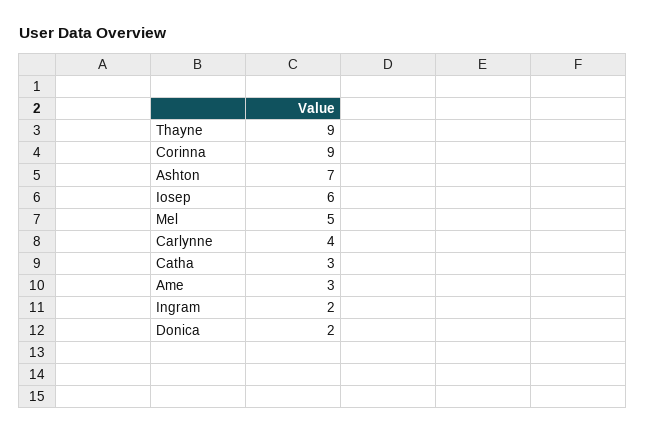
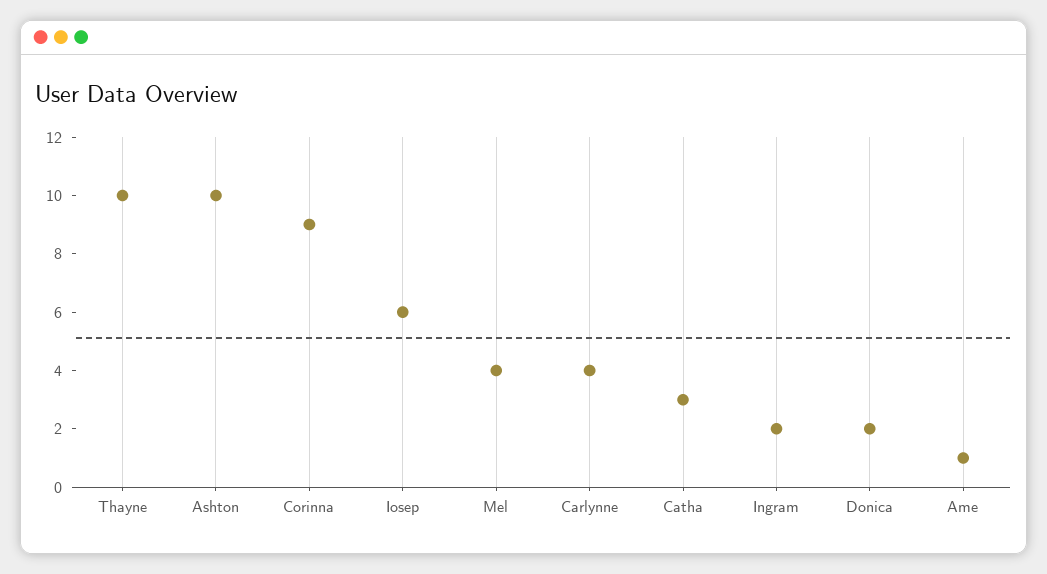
Thayne: 9 -> 10
Ashton: 7 -> 10
Mel: 5 -> 4
Ame: 3 -> 1

